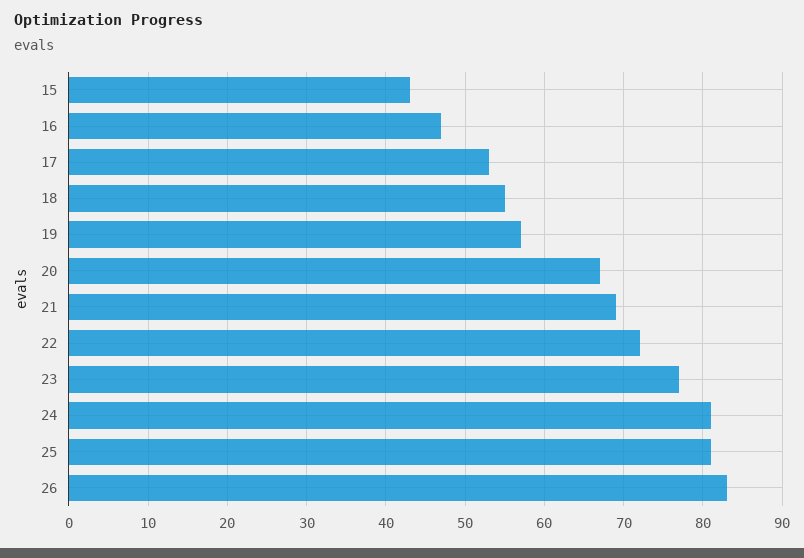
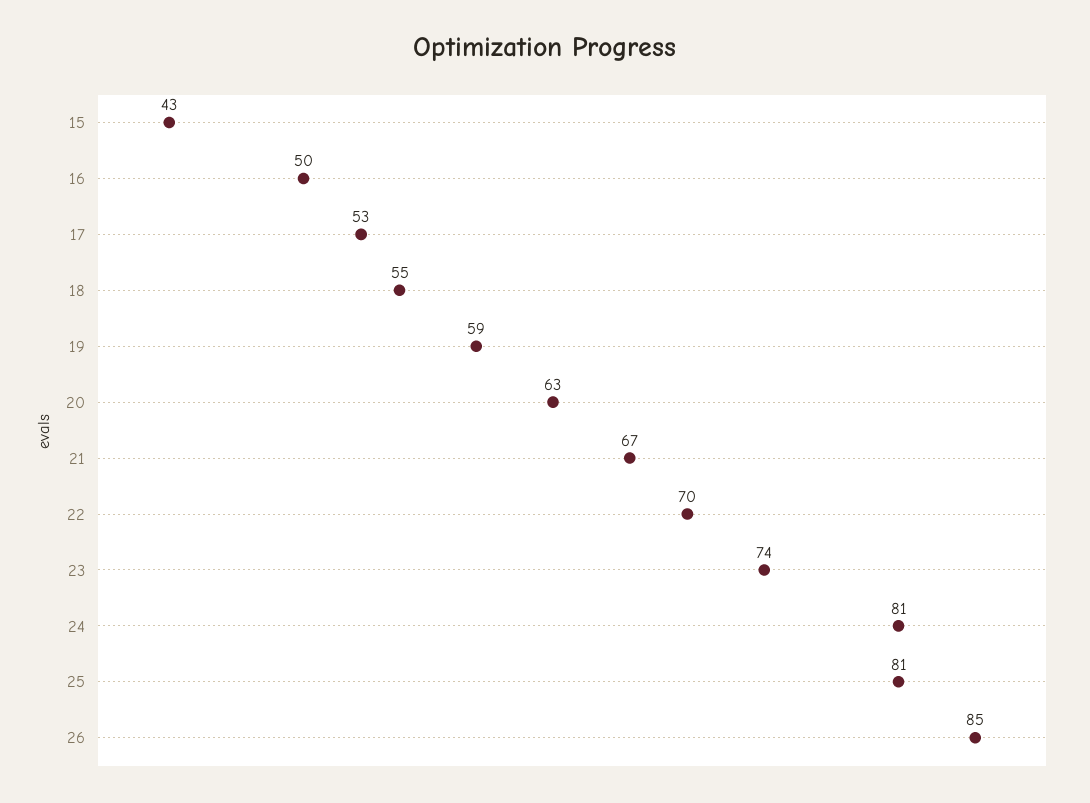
16: 47 -> 50
19: 57 -> 59
20: 67 -> 63
21: 69 -> 67
22: 72 -> 70
23: 77 -> 74
26: 83 -> 85

